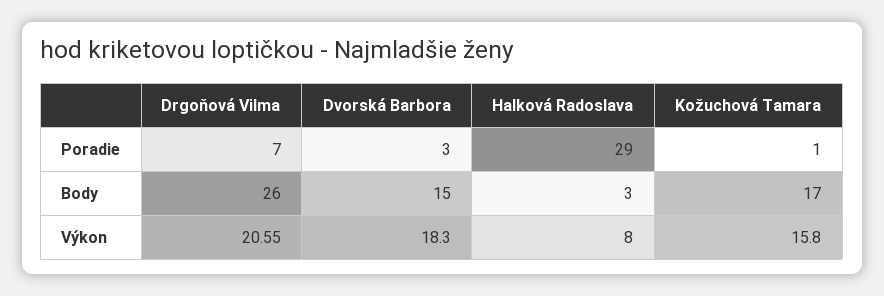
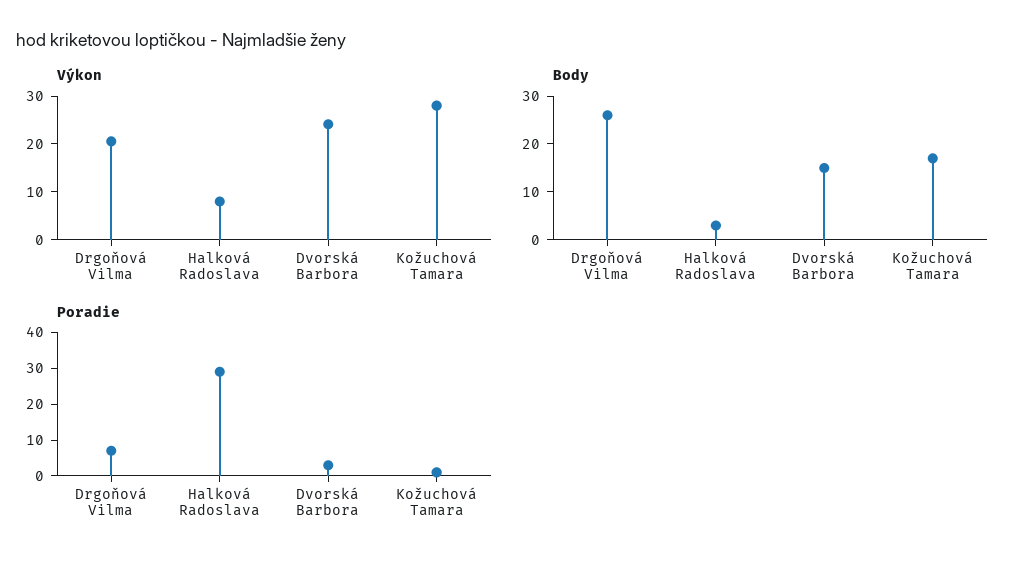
Výkon, Dvorská Barbora: 18.3 -> 24
Výkon, Kožuchová Tamara: 15.8 -> 28

